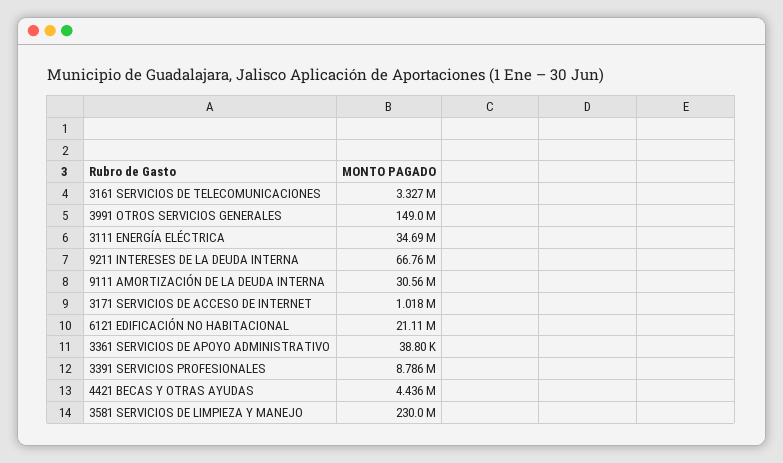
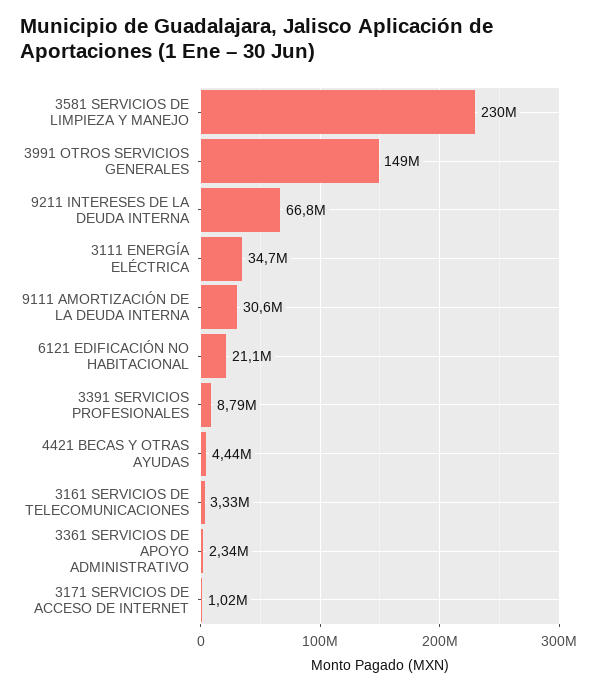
3361 SERVICIOS DE APOYO ADMINISTRATIVO: 38800 -> 2340000

